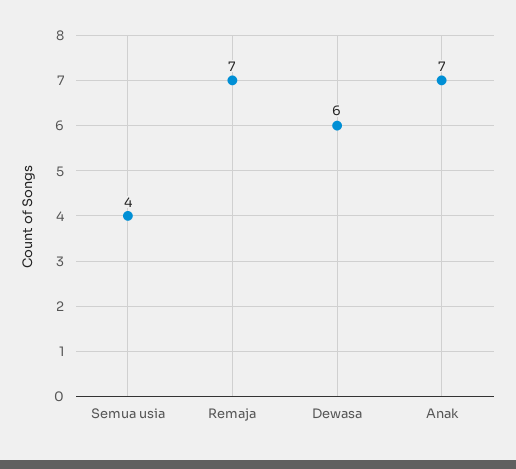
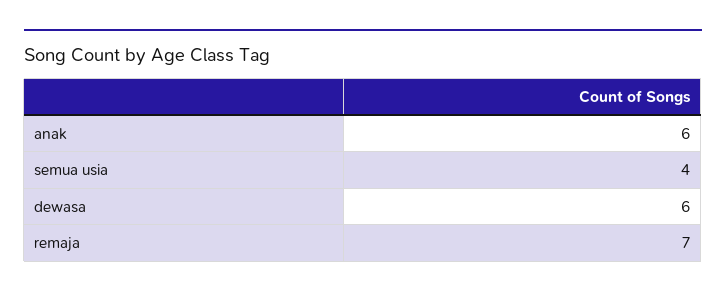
Anak: 7 -> 6

